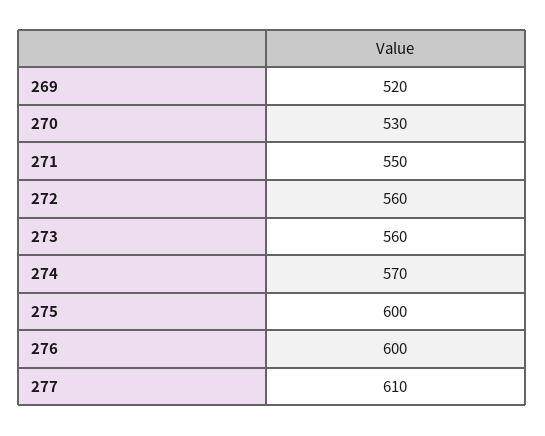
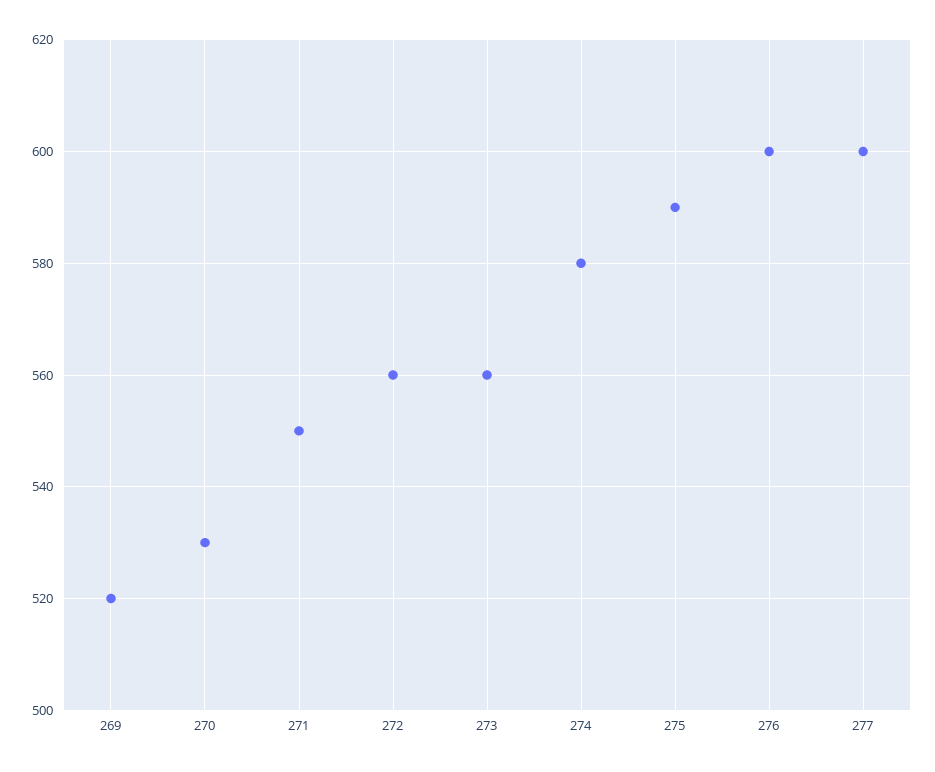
274: 570 -> 580
275: 600 -> 590
277: 610 -> 600

